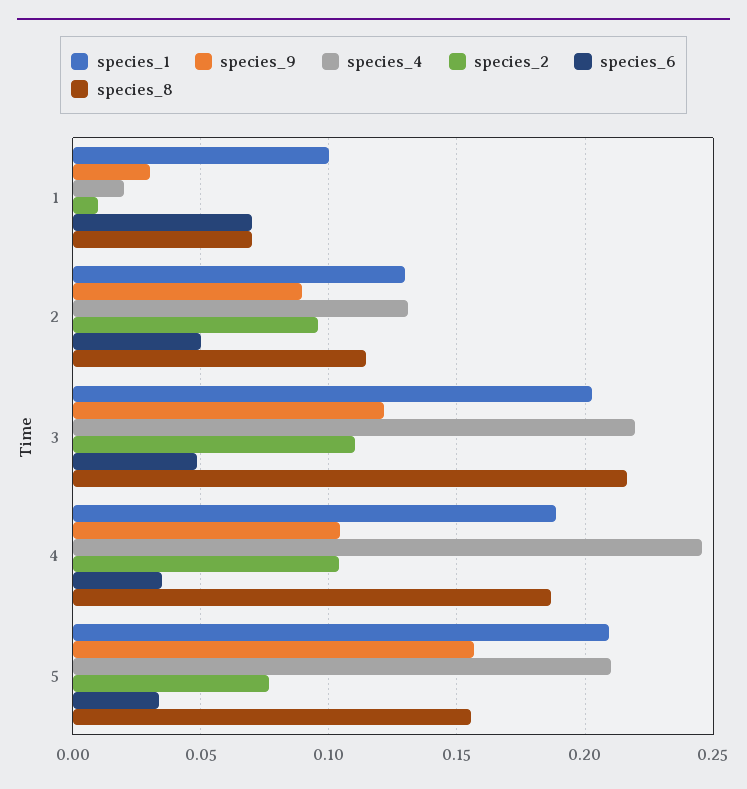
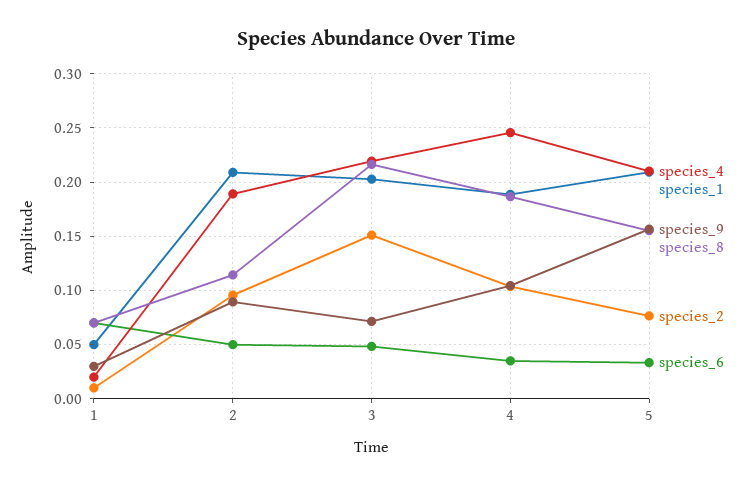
species_1, 1: 0.1 -> 0.05
species_1, 2: 0.13 -> 0.21
species_4, 2: 0.13 -> 0.19
species_9, 3: 0.12 -> 0.07
species_2, 3: 0.11 -> 0.15

